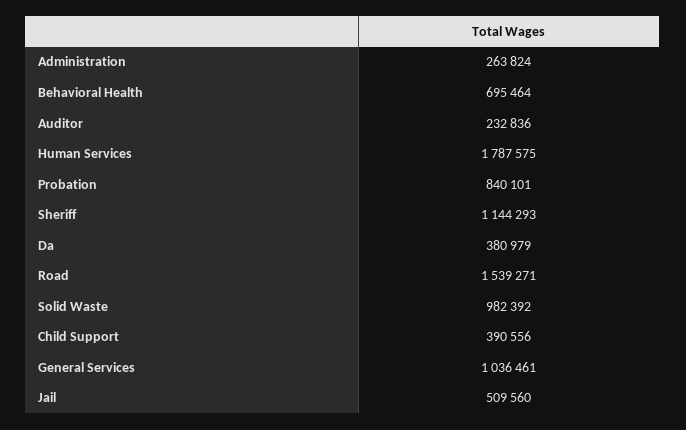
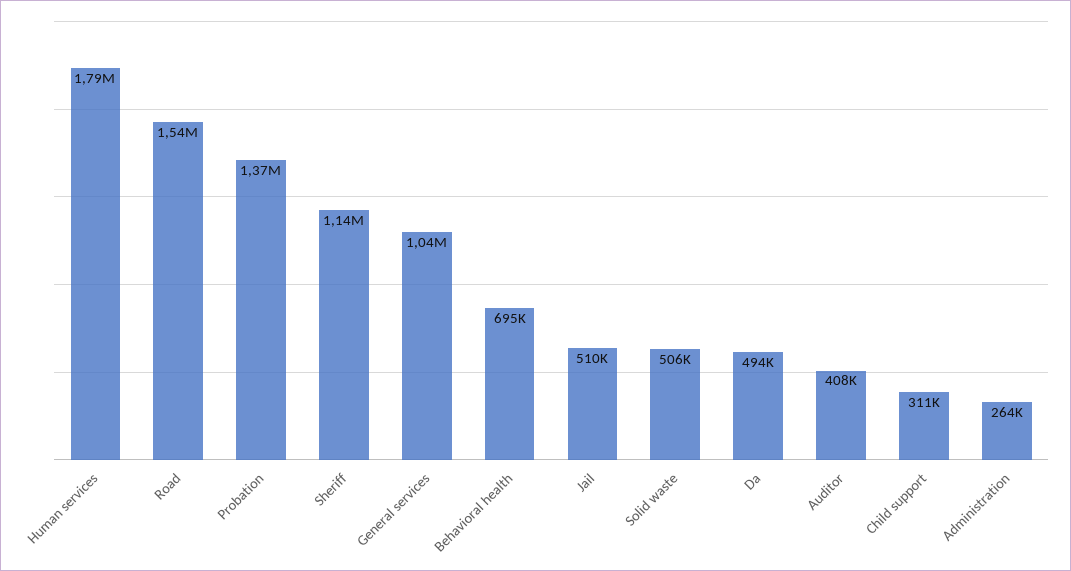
Auditor: 232836 -> 408000
Probation: 840101 -> 1370000
Da: 380979 -> 494000
Solid Waste: 982392 -> 506000
Child Support: 390556 -> 311000

